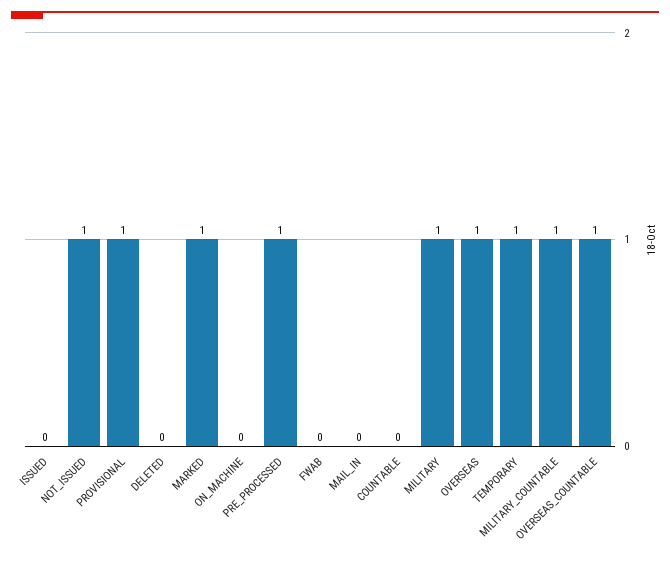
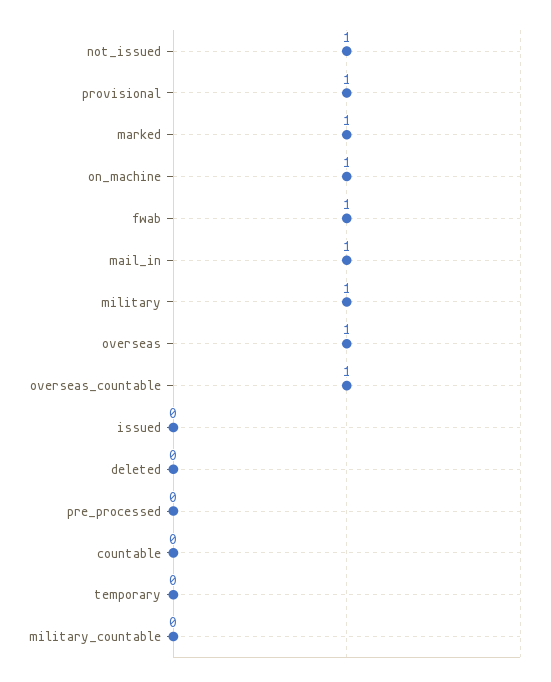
ON_MACHINE: 0 -> 1
PRE_PROCESSED: 1 -> 0
FWAB: 0 -> 1
MAIL_IN: 0 -> 1
TEMPORARY: 1 -> 0
MILITARY_COUNTABLE: 1 -> 0

